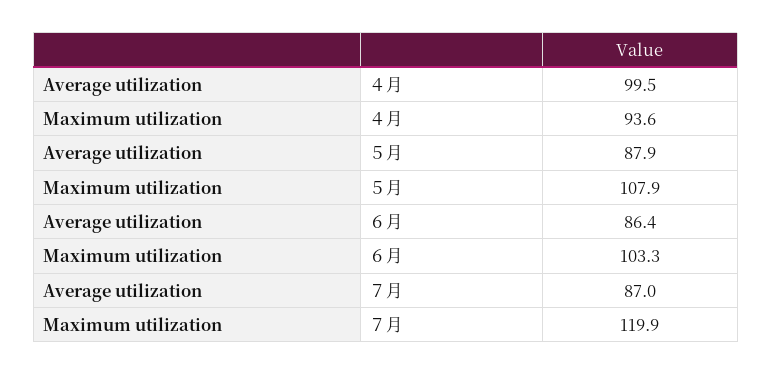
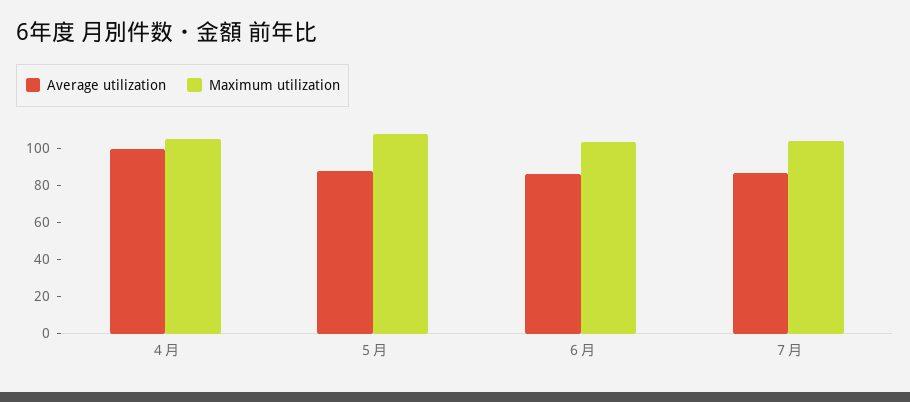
Maximum utilization, ４月: 93.6 -> 105
Maximum utilization, ７月: 119.9 -> 105

